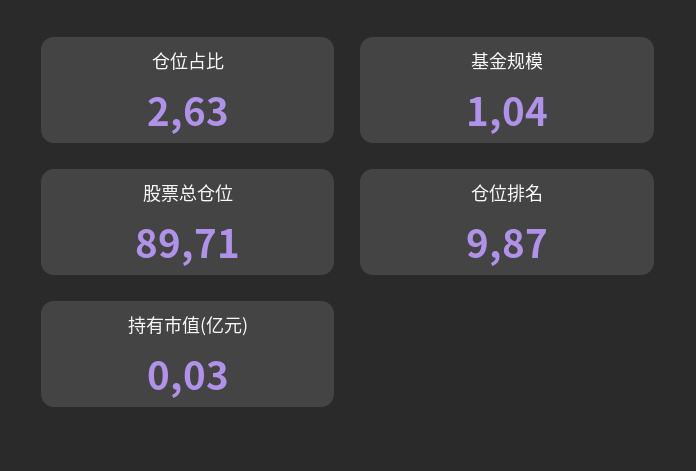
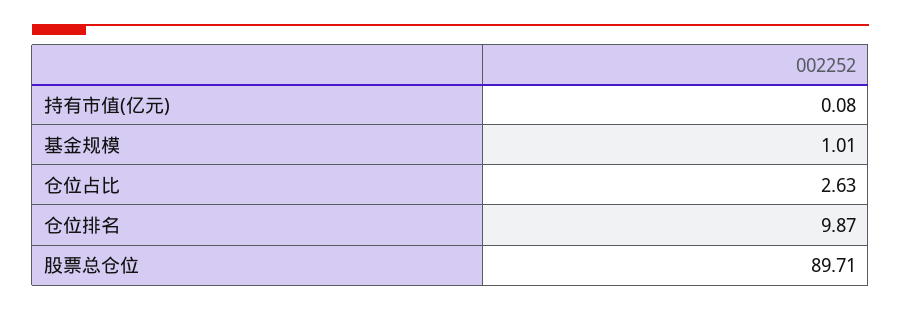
基金规模: 1.04 -> 1.01
持有市值(亿元): 0.03 -> 0.08

